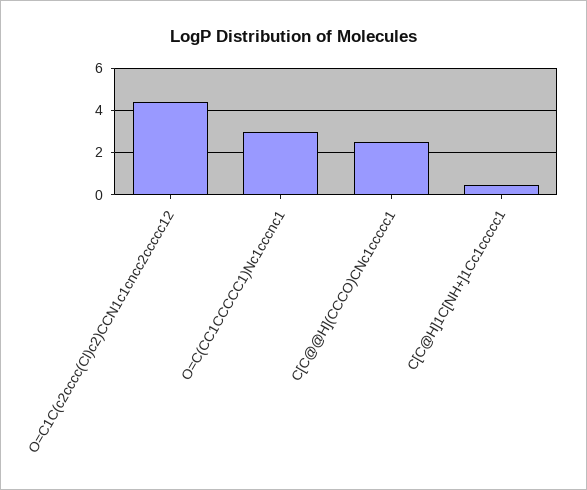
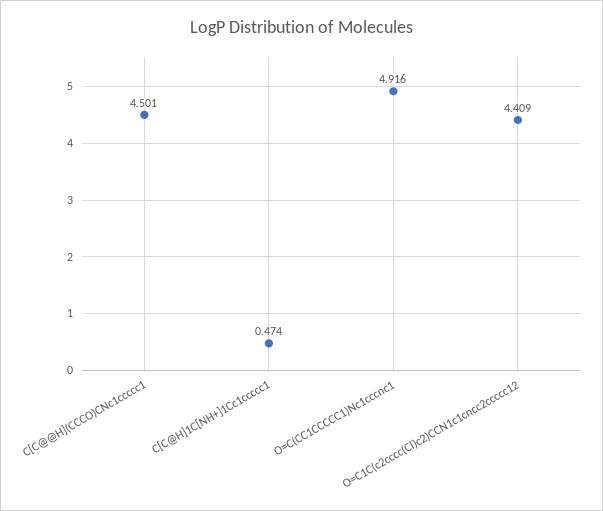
O=C(CC1CCCCC1)Nc1cccnc1: 3 -> 4.916
C[C@@H](CCCO)CNc1ccccc1: 2.5 -> 4.501

